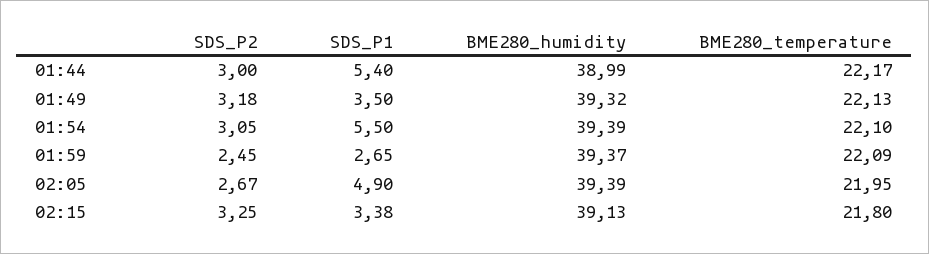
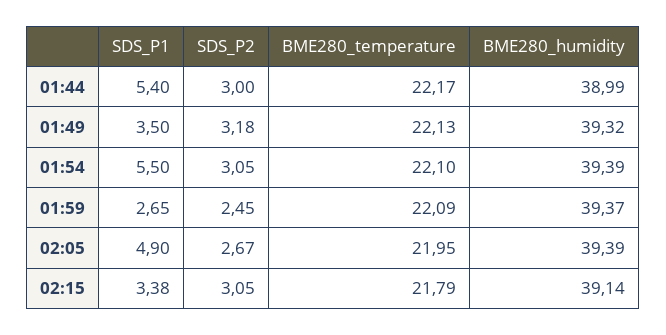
SDS_P2, 02:15: 3.25 -> 3.05
BME280_humidity, 02:15: 39.13 -> 39.14
BME280_temperature, 02:15: 21.8 -> 21.79

